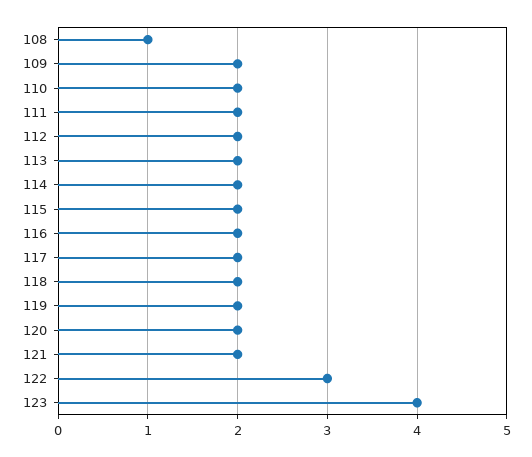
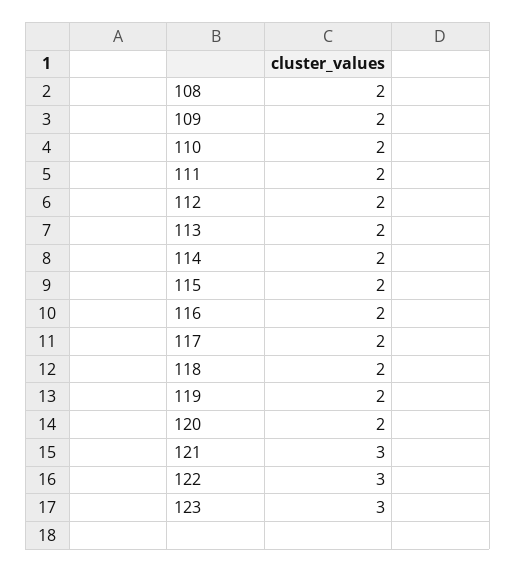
108: 1 -> 2
121: 2 -> 3
123: 4 -> 3

